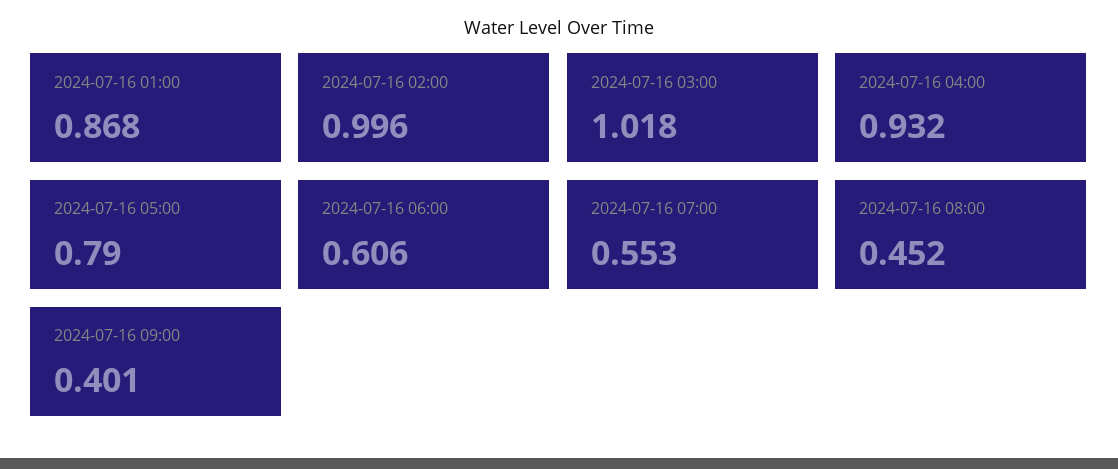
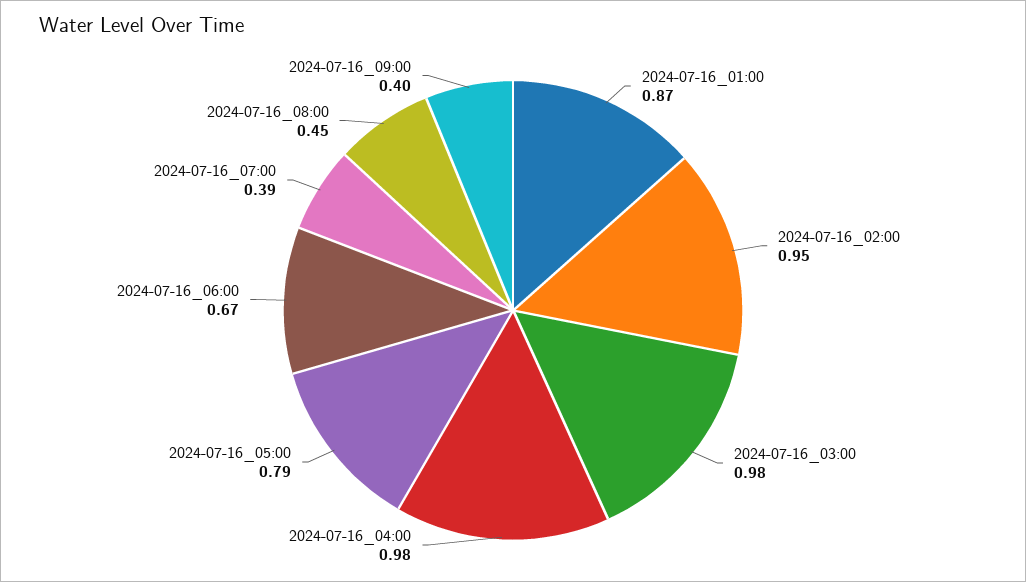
2024-07-16 02:00: 0.996 -> 0.95
2024-07-16 03:00: 1.018 -> 0.98
2024-07-16 04:00: 0.932 -> 0.98
2024-07-16 06:00: 0.606 -> 0.67
2024-07-16 07:00: 0.553 -> 0.39

